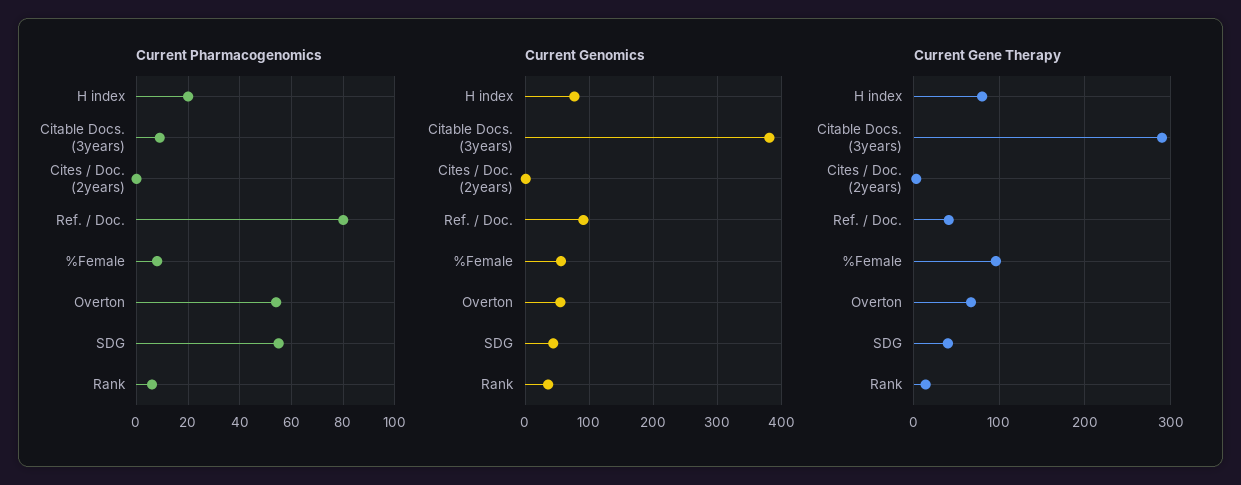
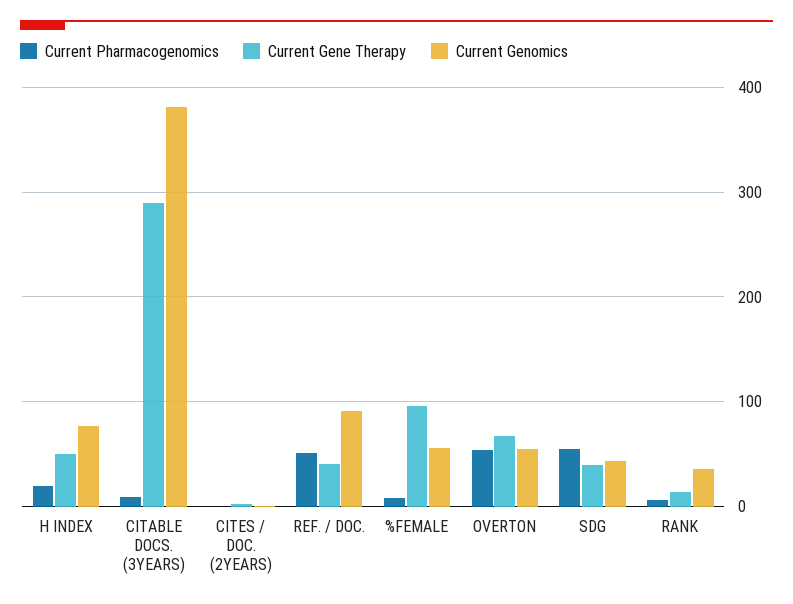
Current Pharmacogenomics, Ref. / Doc.: 80 -> 50
Current Gene Therapy, H index: 80 -> 50

